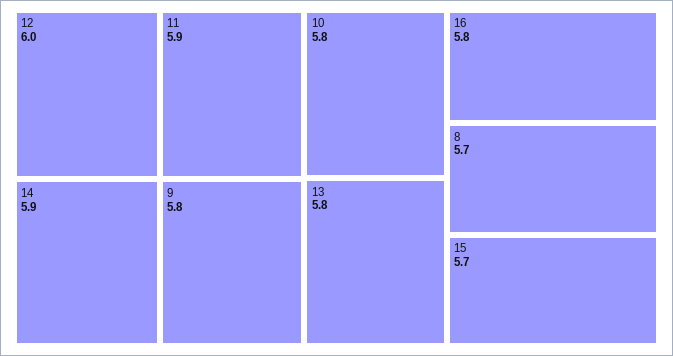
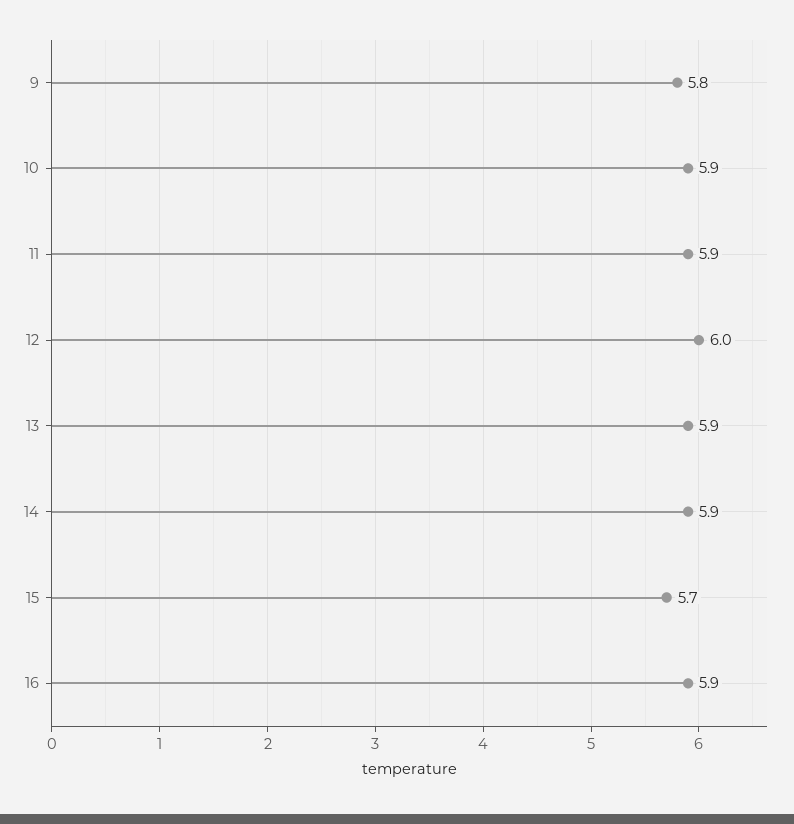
10: 5.8 -> 5.9
13: 5.8 -> 5.9
16: 5.8 -> 5.9
8: 5.7 -> none

